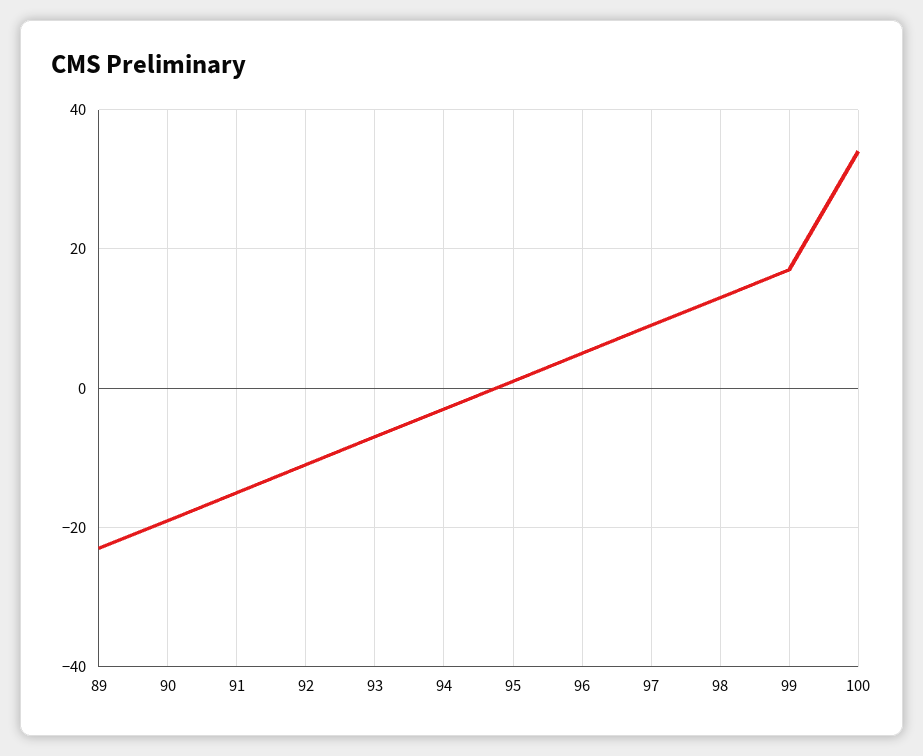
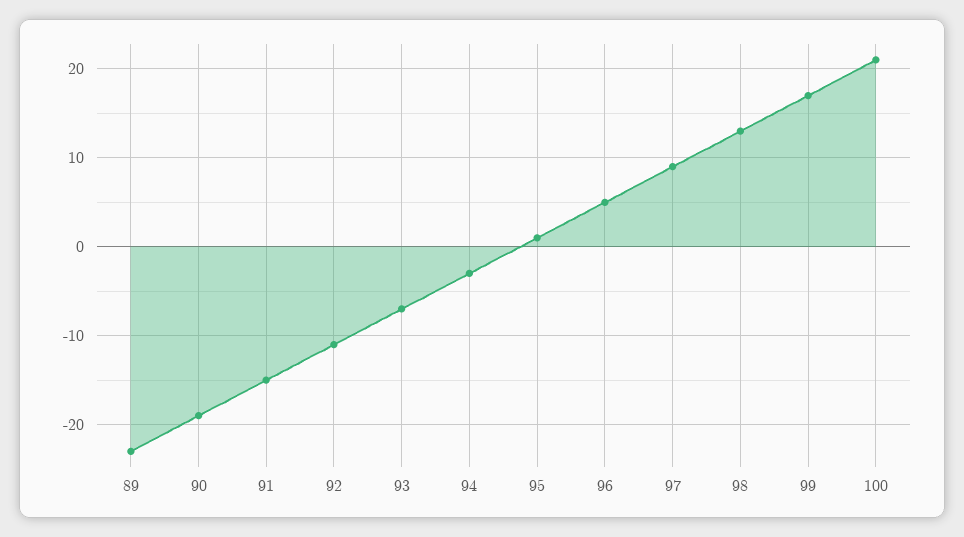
100: 35 -> 21

